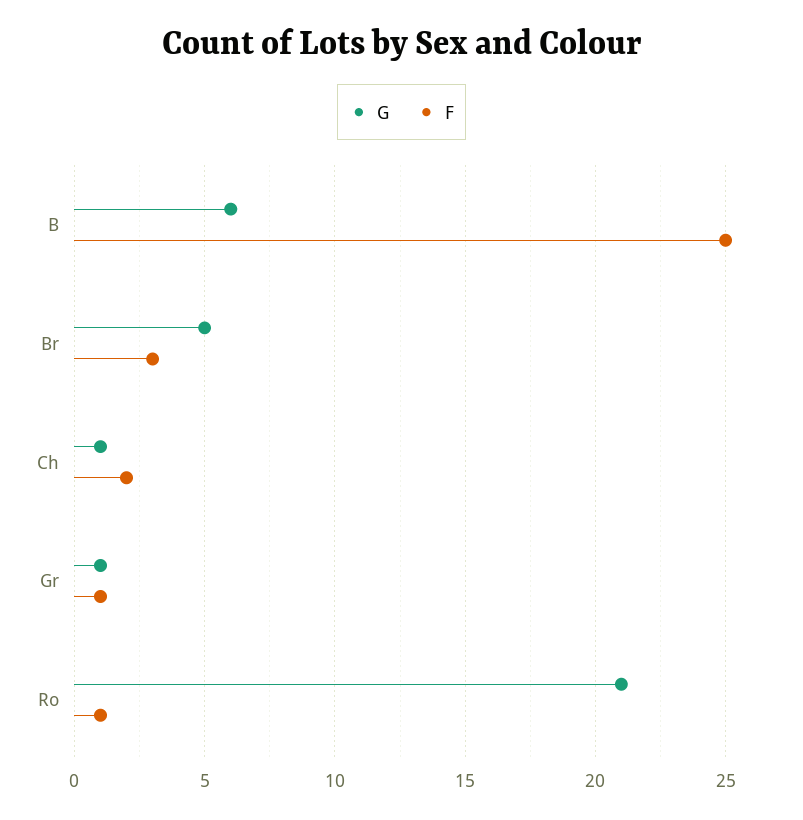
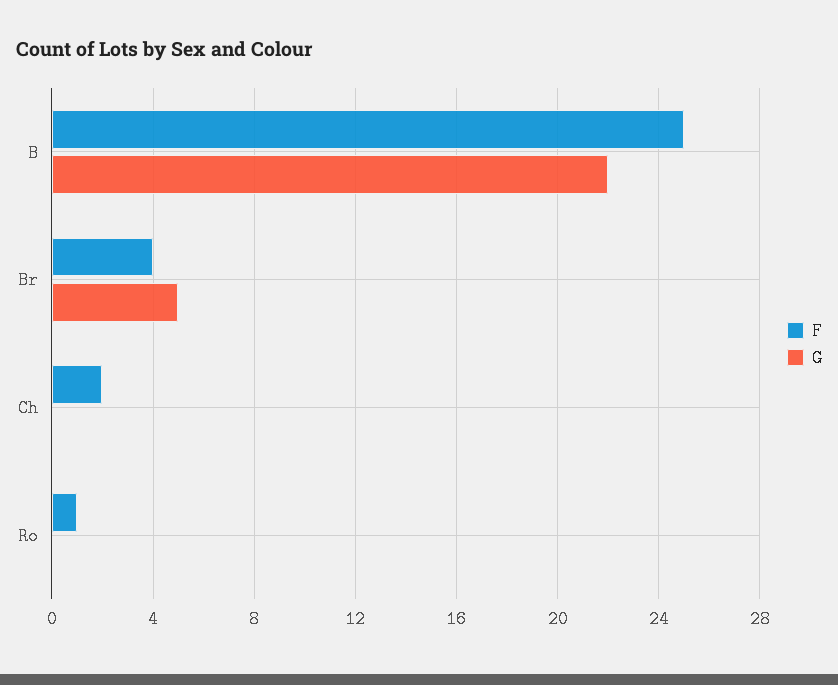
G, B: 6 -> 22
F, Br: 3 -> 4
G, Ch: 1 -> 0
G, Gr: 1 -> none
F, Gr: 1 -> none
G, Ro: 21 -> 0

